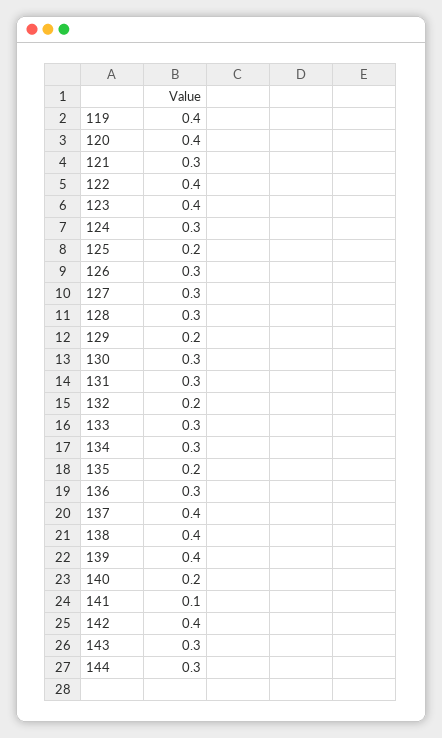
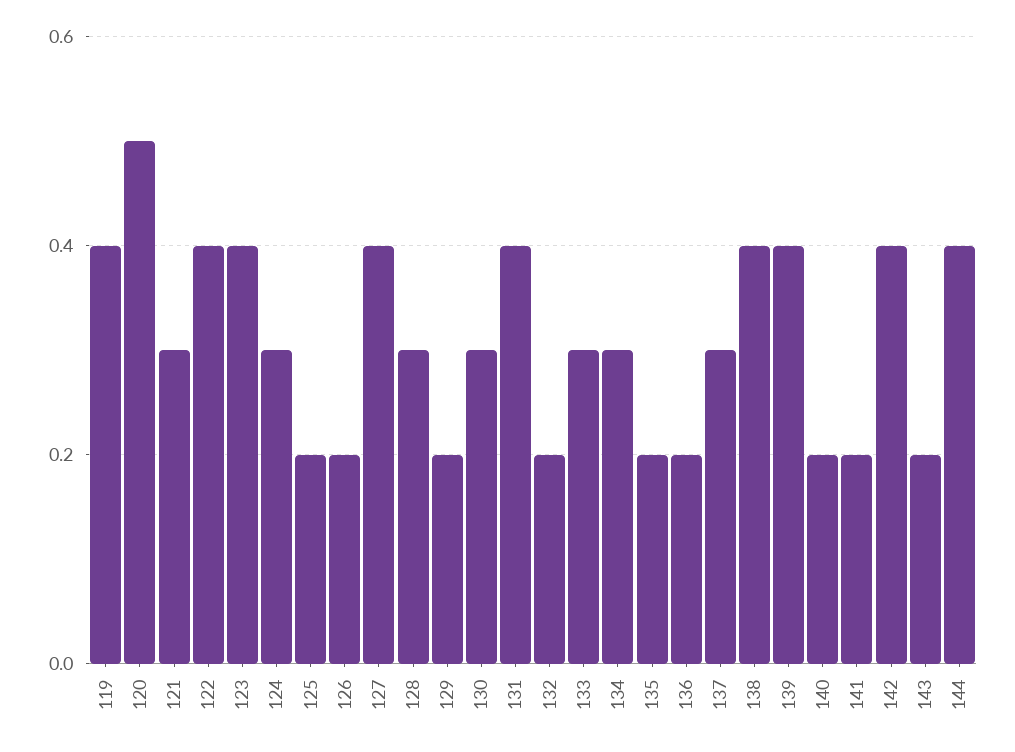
120: 0.4 -> 0.5
126: 0.3 -> 0.2
127: 0.3 -> 0.4
131: 0.3 -> 0.4
136: 0.3 -> 0.2
137: 0.4 -> 0.3
141: 0.1 -> 0.2
143: 0.3 -> 0.2
144: 0.3 -> 0.4

